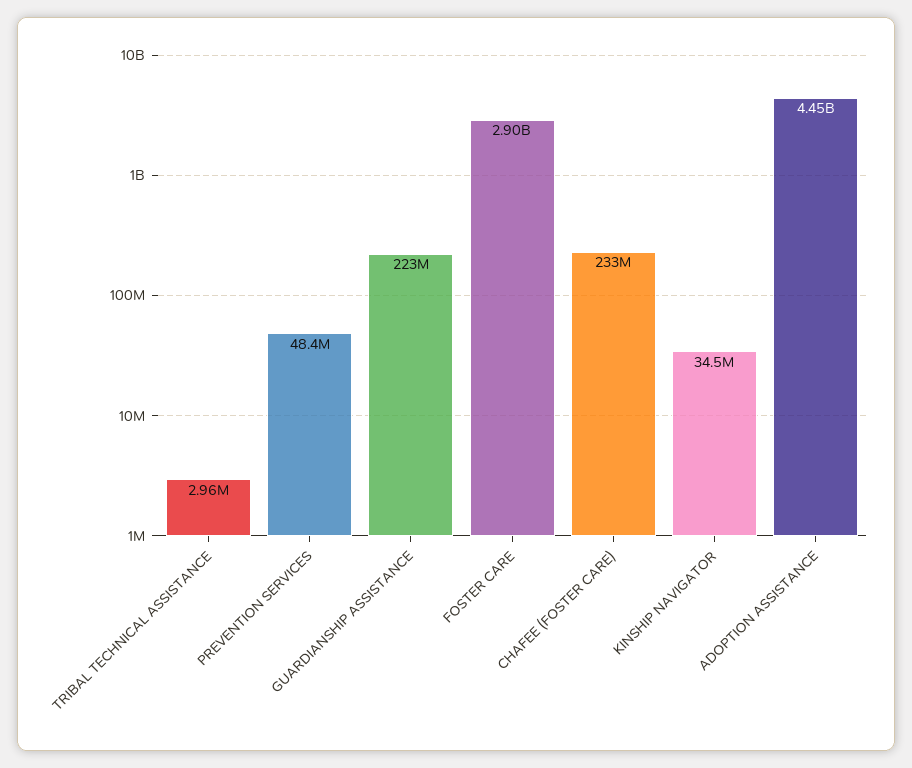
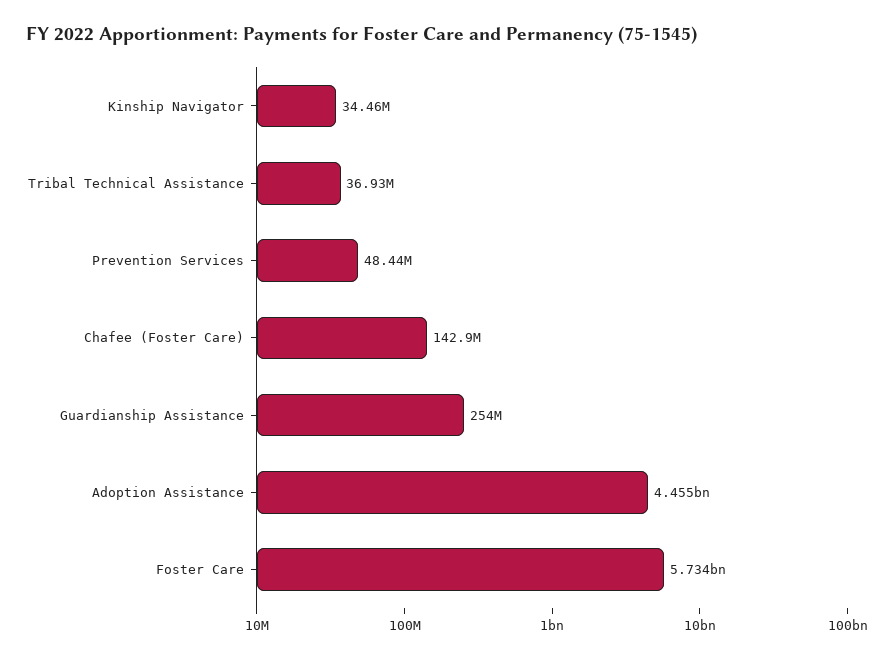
TRIBAL TECHNICAL ASSISTANCE: 2960000 -> 36930000
GUARDIANSHIP ASSISTANCE: 223000000 -> 254000000
FOSTER CARE: 2900000000 -> 5734000000
CHAFEE (FOSTER CARE): 233000000 -> 142900000

